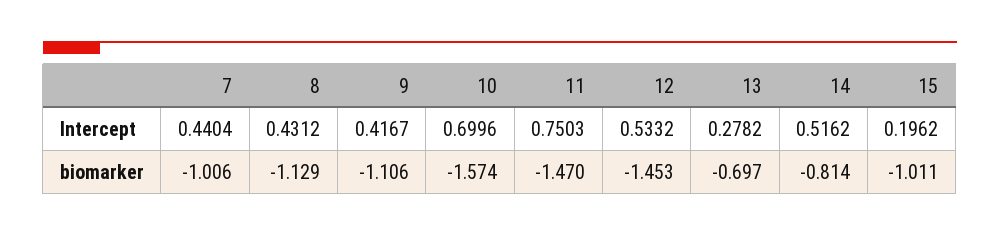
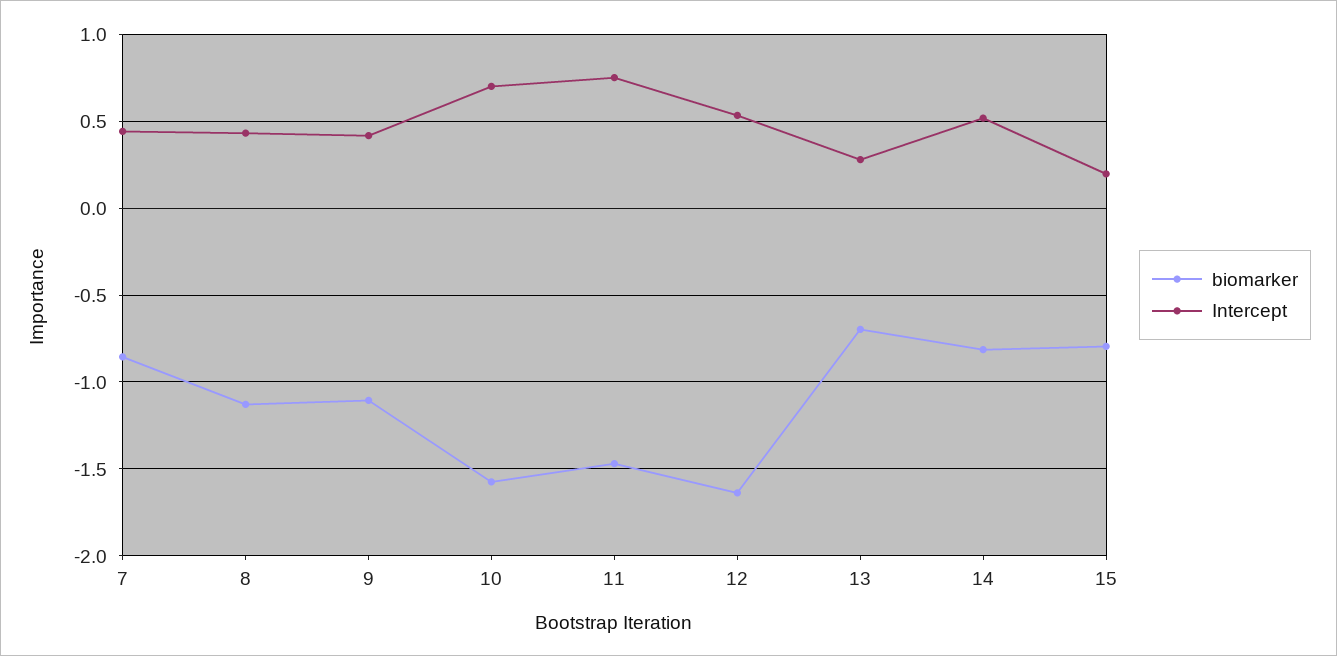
biomarker, 7: -1.006 -> -0.85
biomarker, 12: -1.453 -> -1.65
biomarker, 15: -1.011 -> -0.8

